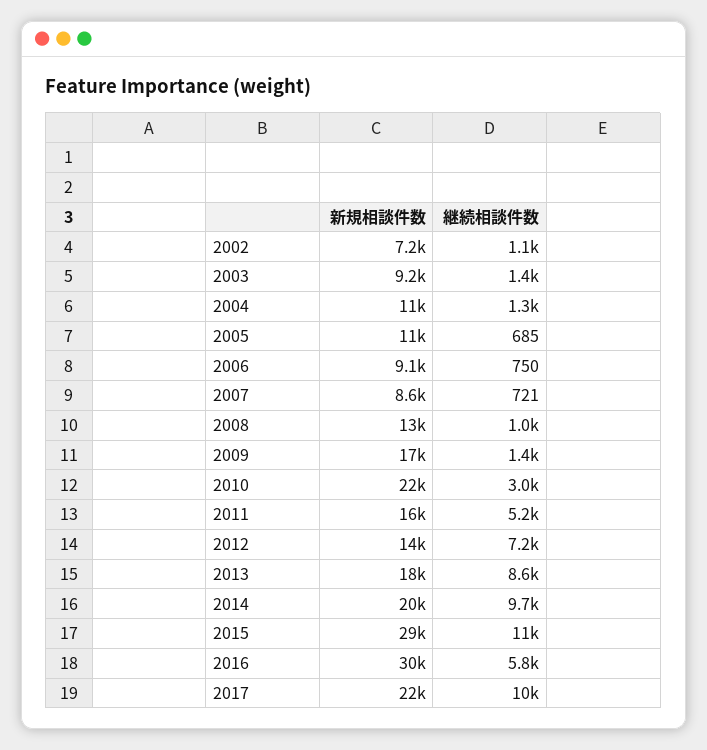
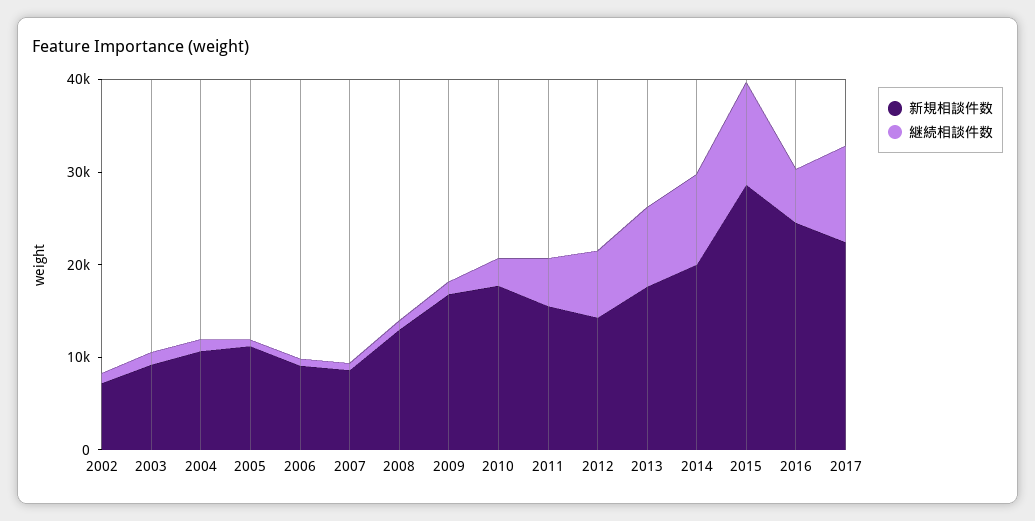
新規相談件数, 2010: 22000 -> 18000
新規相談件数, 2016: 30000 -> 24000

